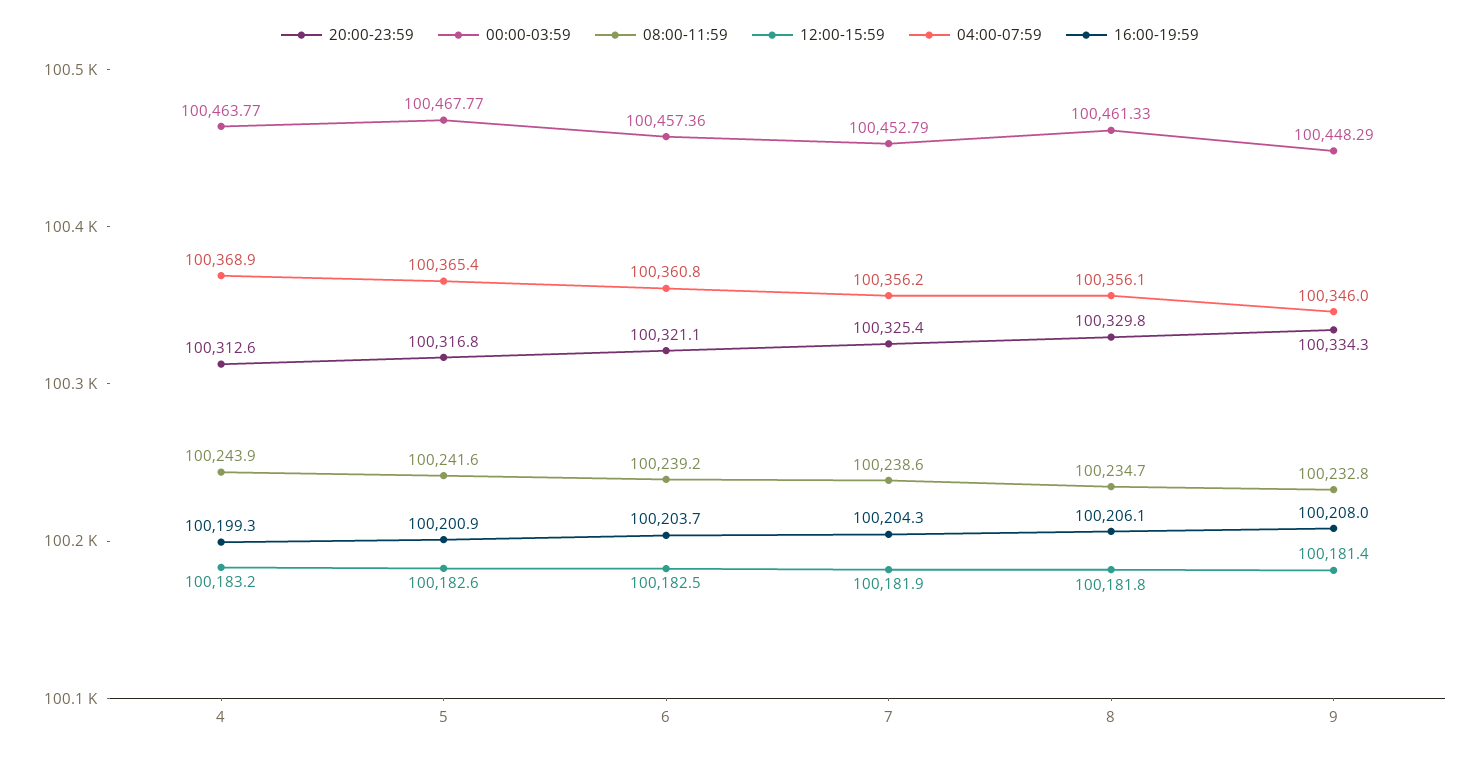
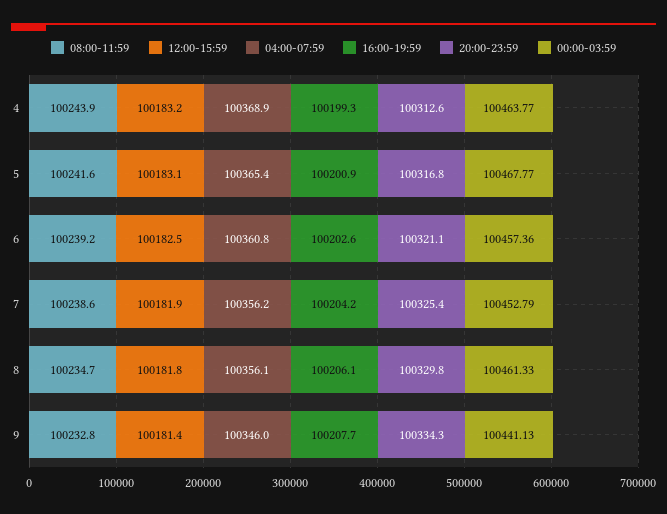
12:00-15:59, 5: 100182.6 -> 100183.1
16:00-19:59, 6: 100203.7 -> 100202.6
16:00-19:59, 7: 100204.3 -> 100204.2
00:00-03:59, 9: 100448.29 -> 100441.13
16:00-19:59, 9: 100208 -> 100207.7

